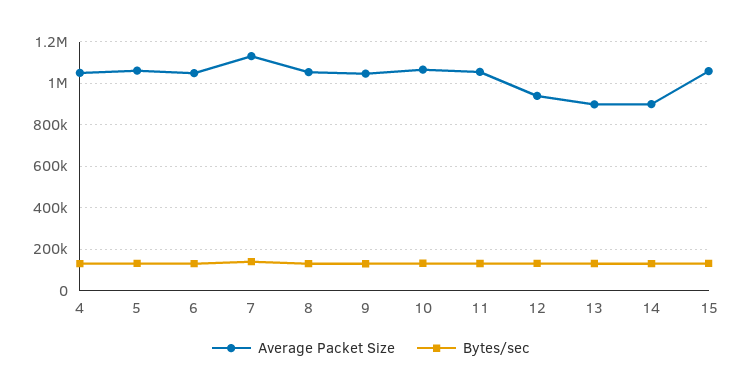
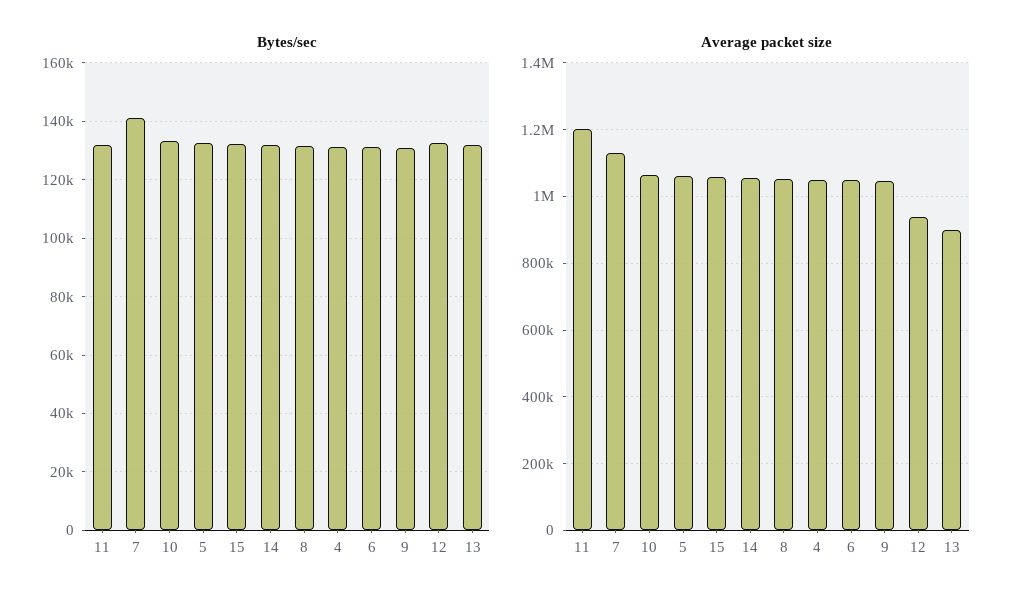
Average Packet Size, 11: 1050000 -> 1200000
Average Packet Size, 14: 900000 -> 1060000

